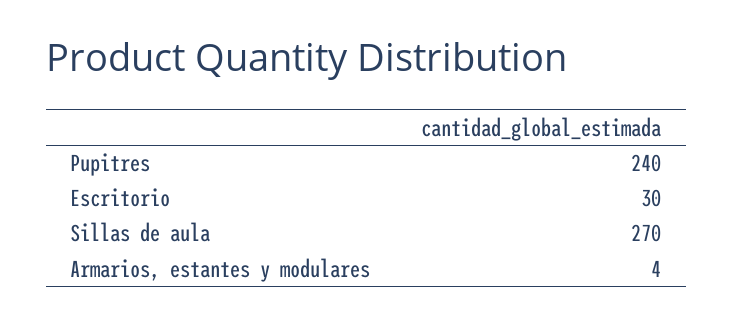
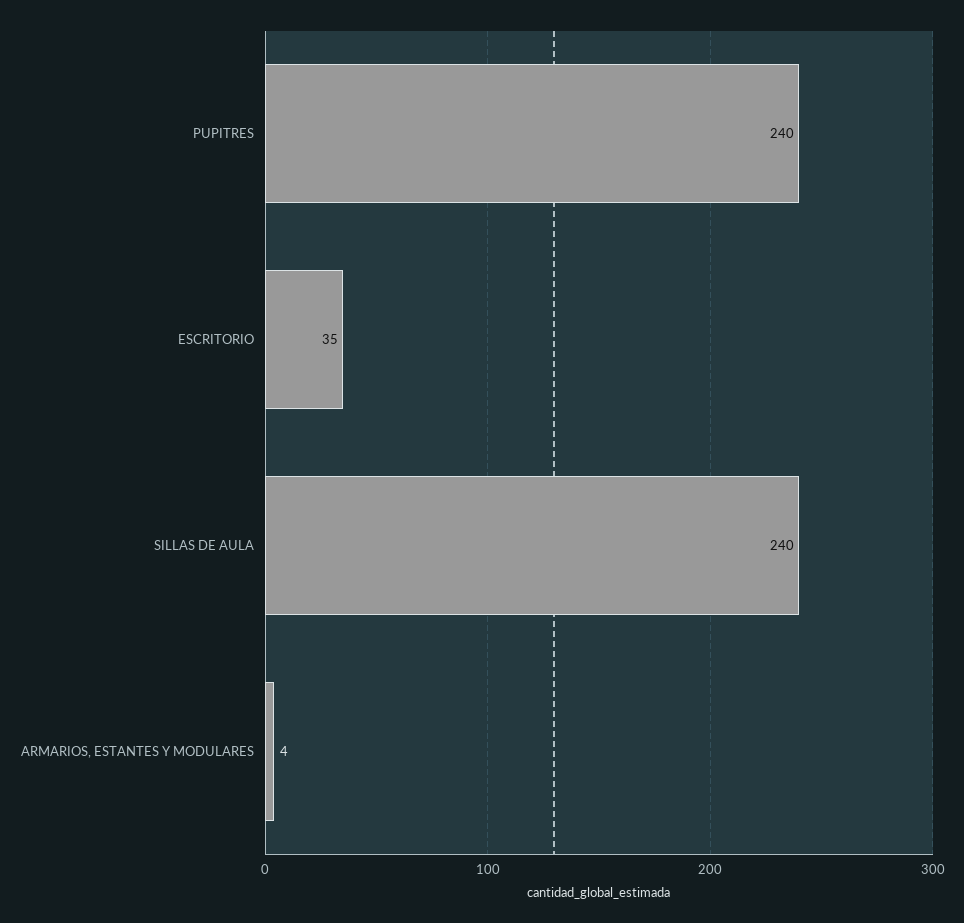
Escritorio: 30 -> 35
Sillas de aula: 270 -> 240

